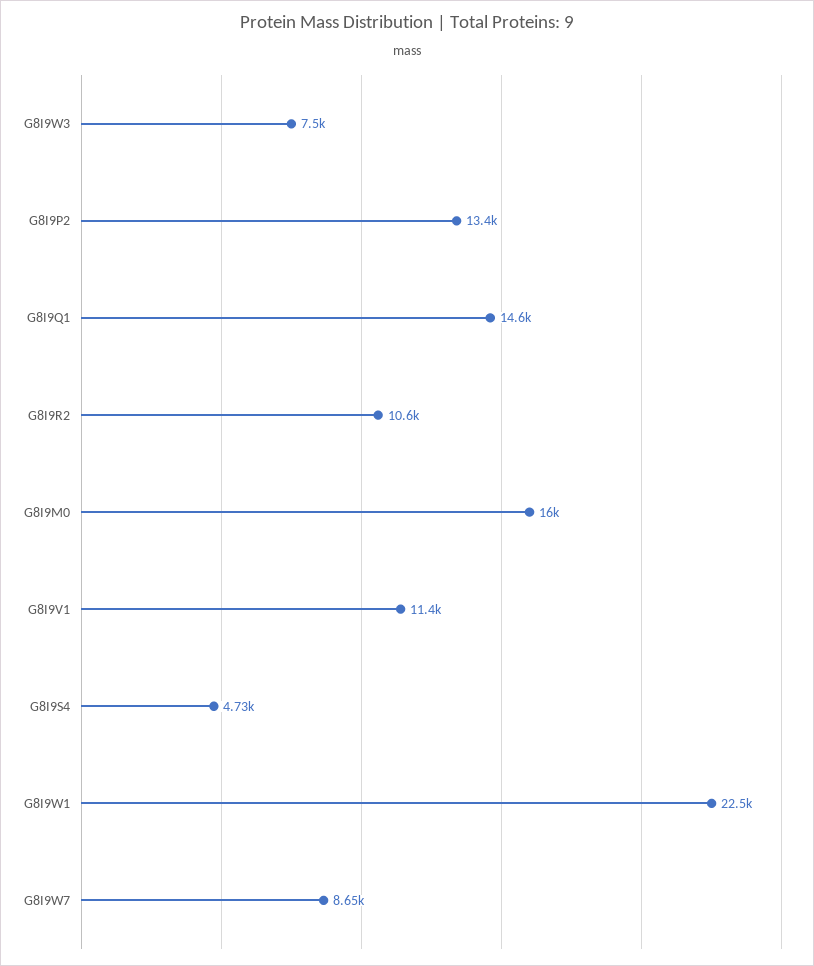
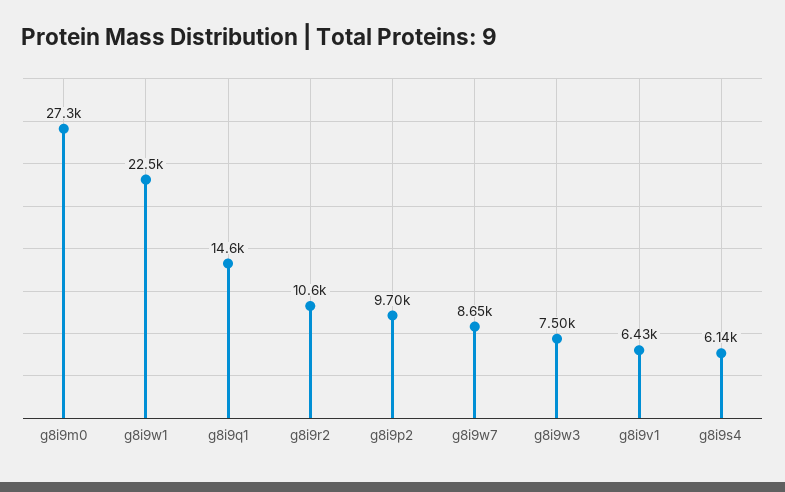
G8I9P2: 13400 -> 9700
G8I9M0: 16000 -> 27300
G8I9V1: 11400 -> 6430
G8I9S4: 4730 -> 6140

